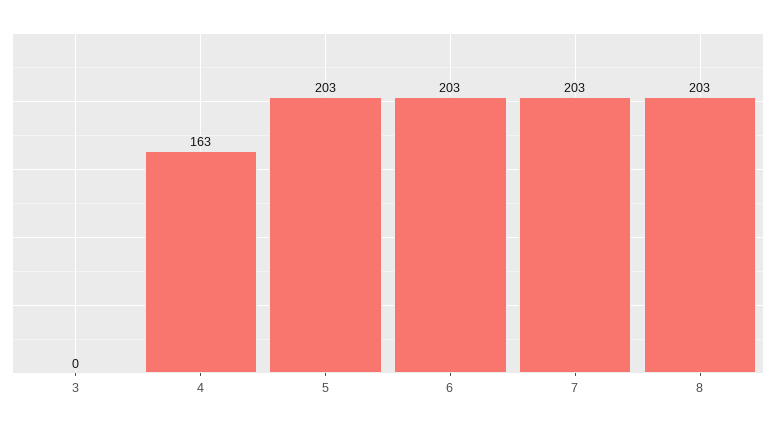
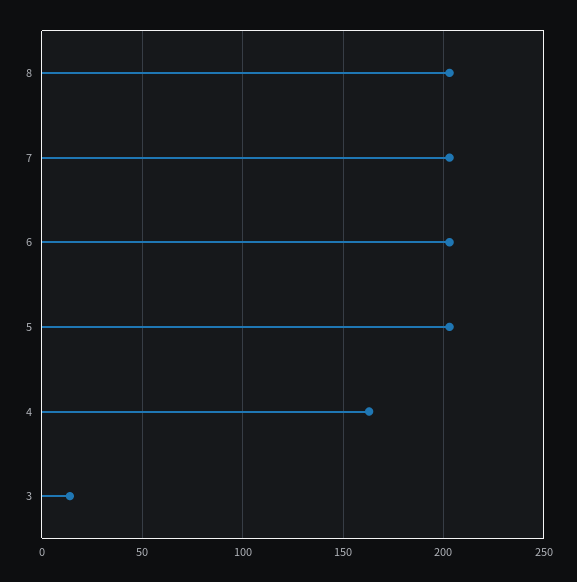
3: 0 -> 15

